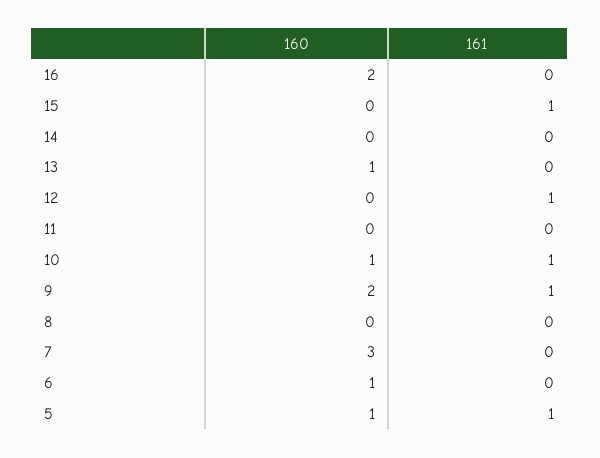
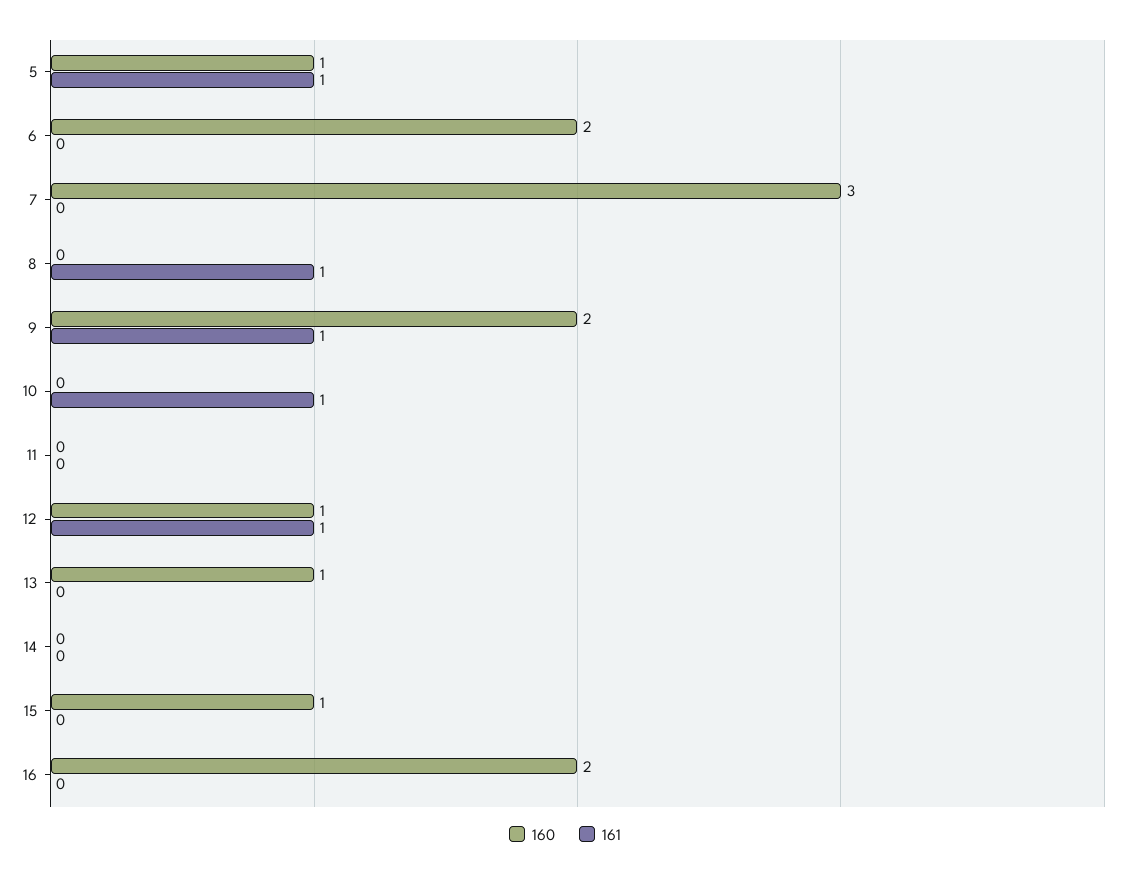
160, 15: 0 -> 1
161, 15: 1 -> 0
160, 12: 0 -> 1
160, 10: 1 -> 0
161, 8: 0 -> 1
160, 6: 1 -> 2

